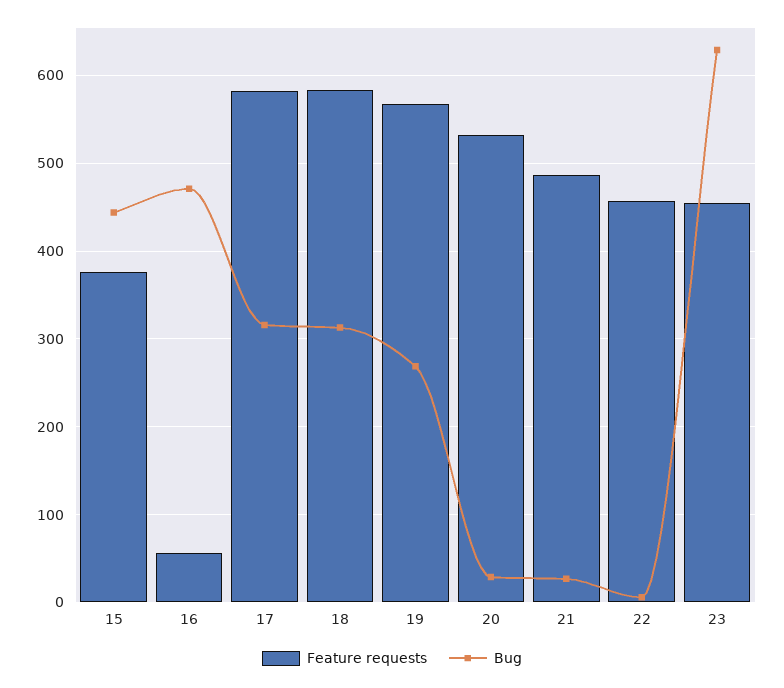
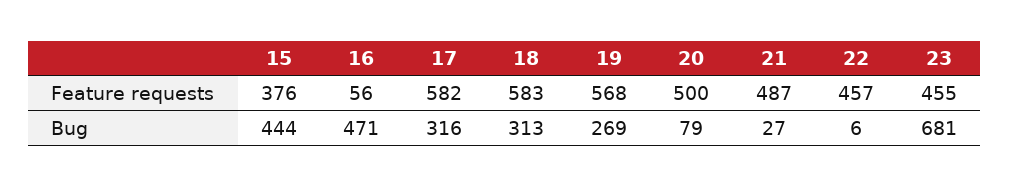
Feature requests, 20: 530 -> 500
Bug, 20: 30 -> 79
Bug, 23: 630 -> 681

